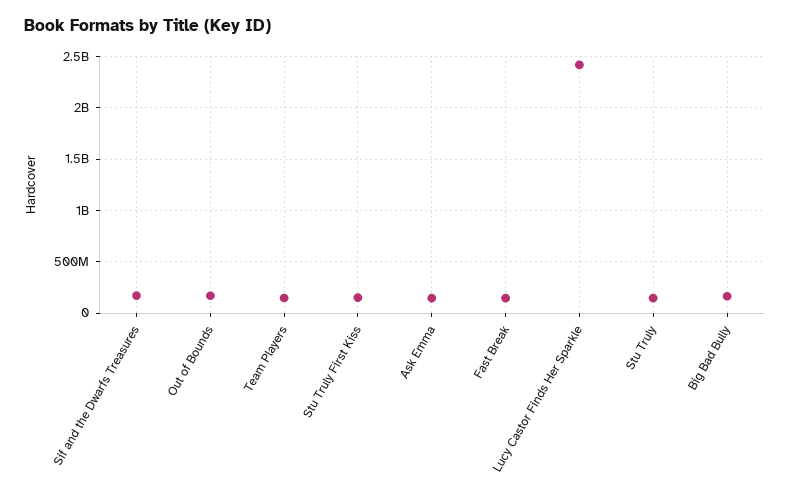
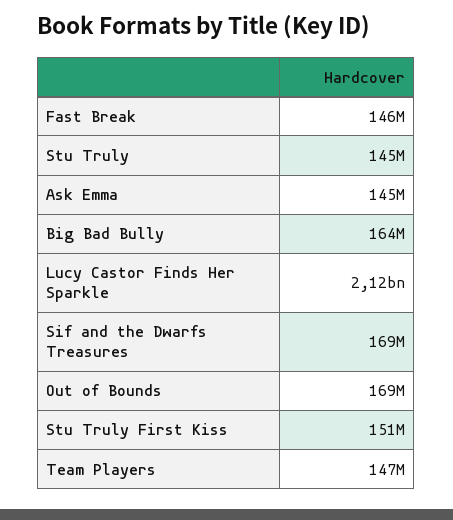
Lucy Castor Finds Her Sparkle: 2400000000 -> 2120000000

